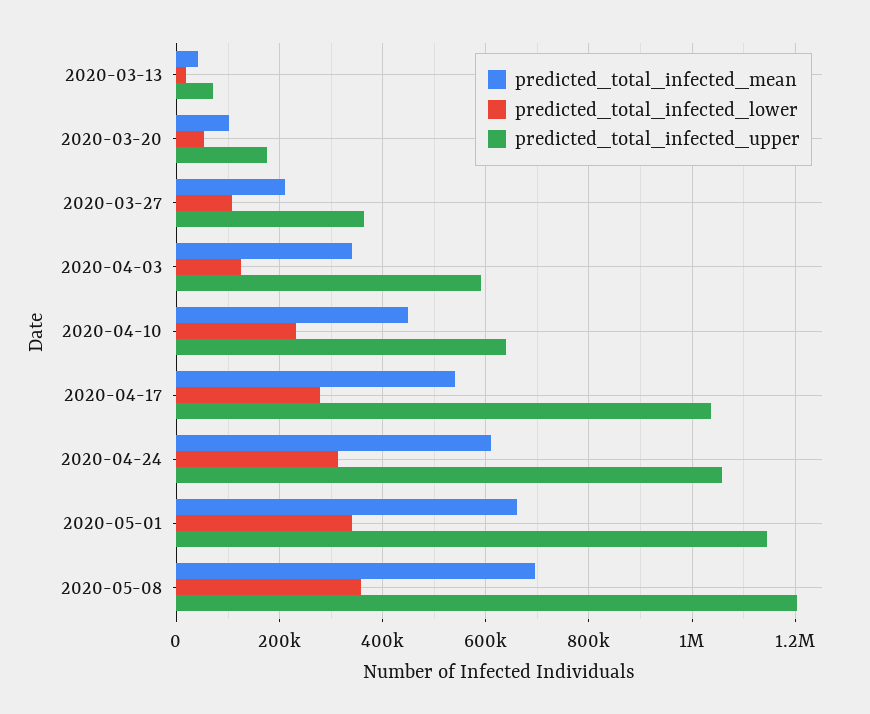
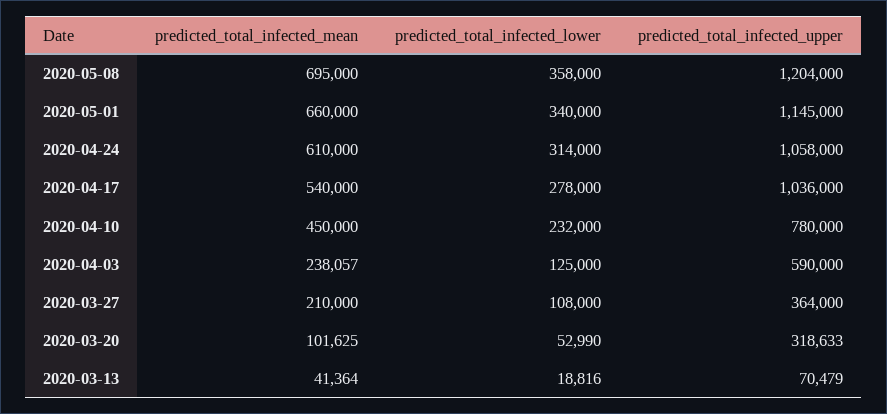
predicted_total_infected_upper, 2020-03-20: 180000 -> 318633
predicted_total_infected_mean, 2020-04-03: 340000 -> 238057
predicted_total_infected_upper, 2020-04-10: 640000 -> 780000

